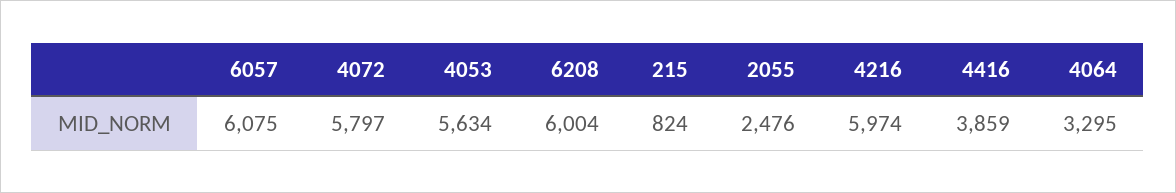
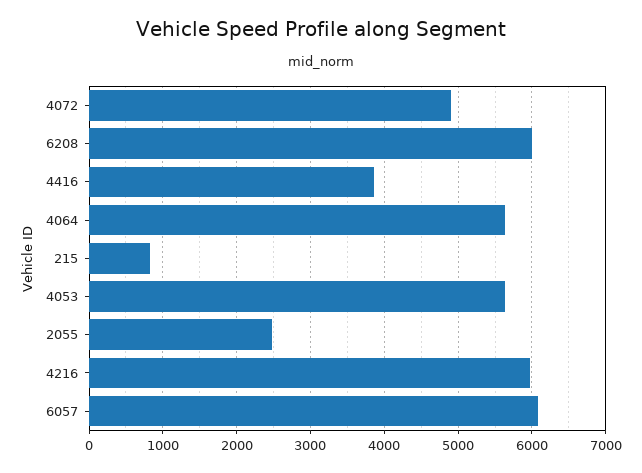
4072: 5797 -> 4900
4064: 3295 -> 5600

